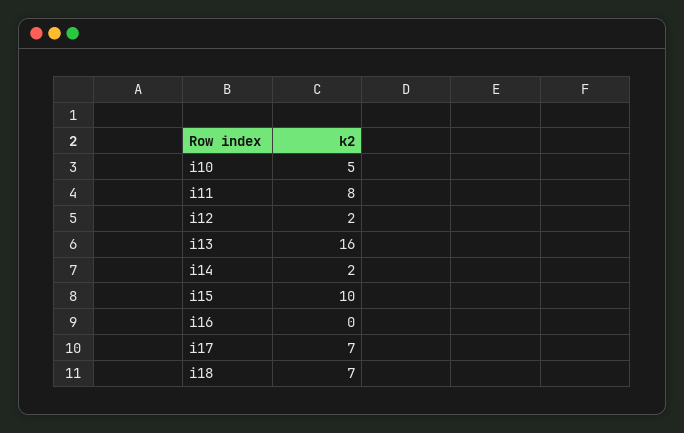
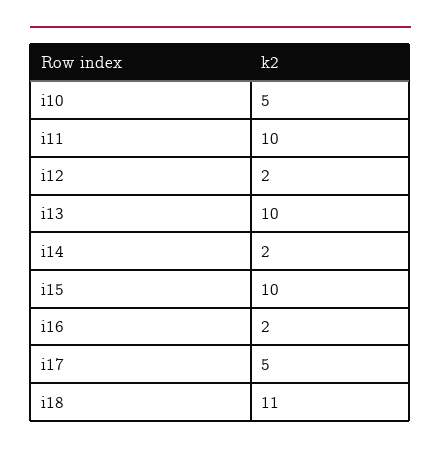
i11: 8 -> 10
i13: 16 -> 10
i16: 0 -> 2
i17: 7 -> 5
i18: 7 -> 11

